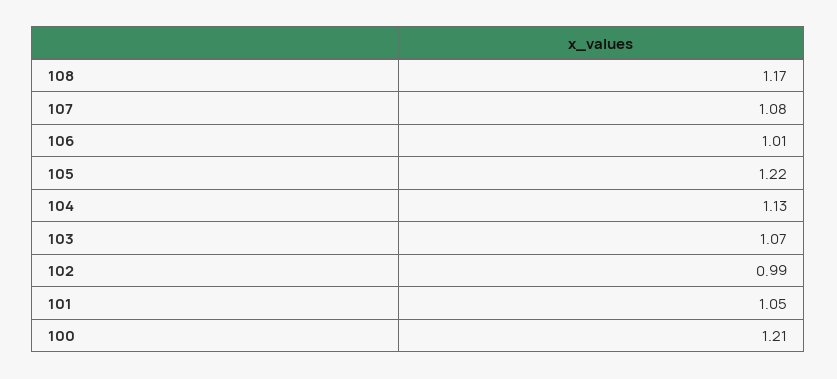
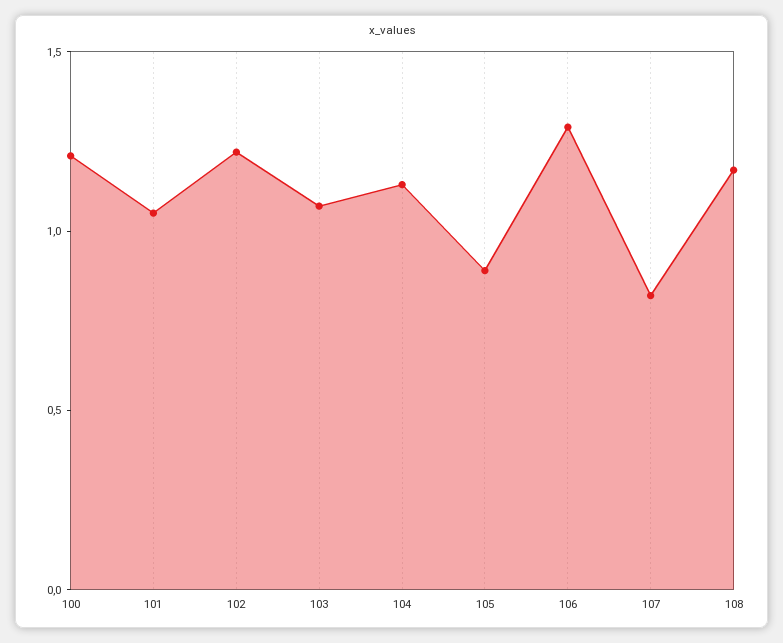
107: 1.08 -> 0.8
106: 1.01 -> 1.3
105: 1.22 -> 0.9
102: 0.99 -> 1.2

